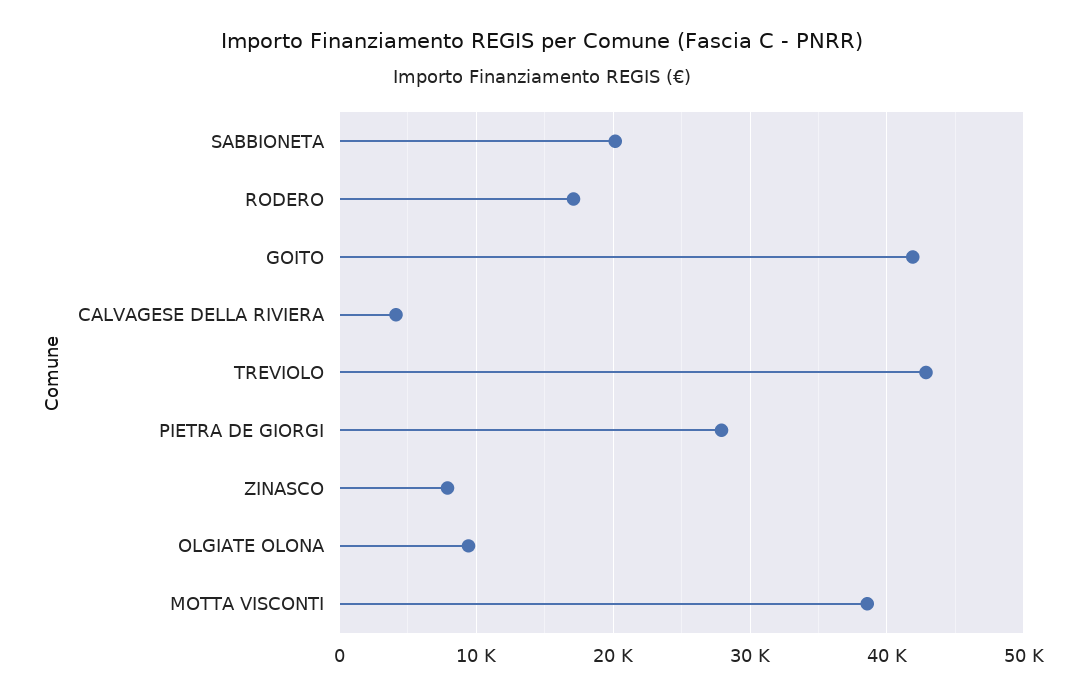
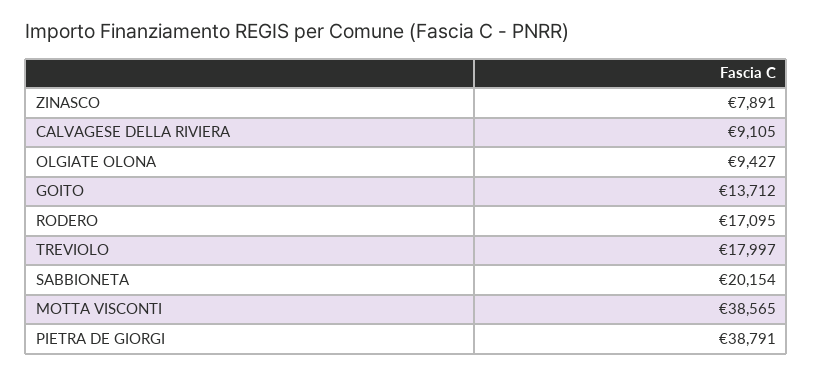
GOITO: 42000 -> 13712
CALVAGESE DELLA RIVIERA: 4000 -> 9105
TREVIOLO: 43000 -> 17997
PIETRA DE GIORGI: 28000 -> 38791

